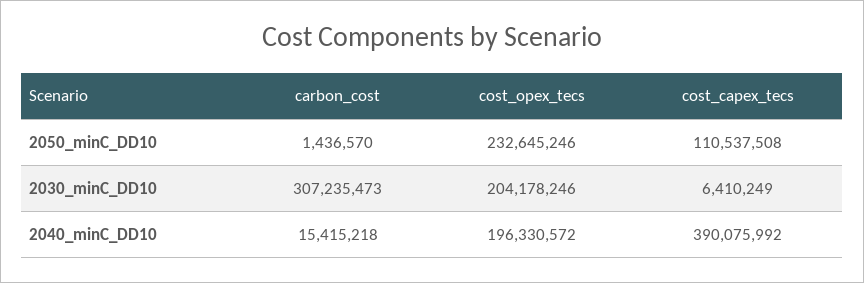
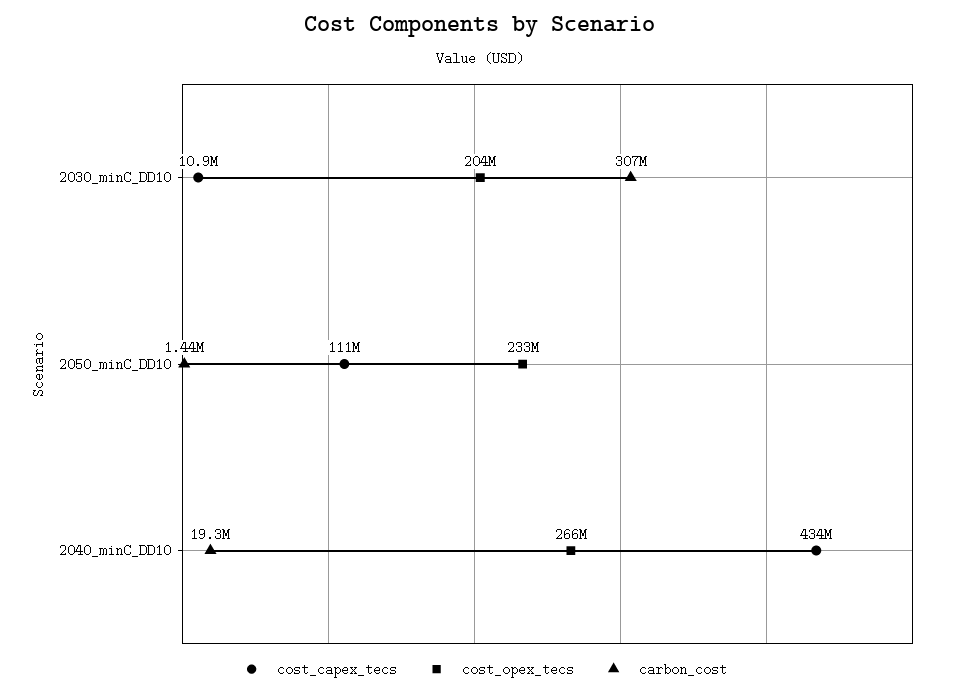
cost_capex_tecs, 2030_minC_DD10: 6410249 -> 10900000
carbon_cost, 2040_minC_DD10: 15415218 -> 19300000
cost_opex_tecs, 2040_minC_DD10: 196330572 -> 266000000
cost_capex_tecs, 2040_minC_DD10: 390075992 -> 434000000

